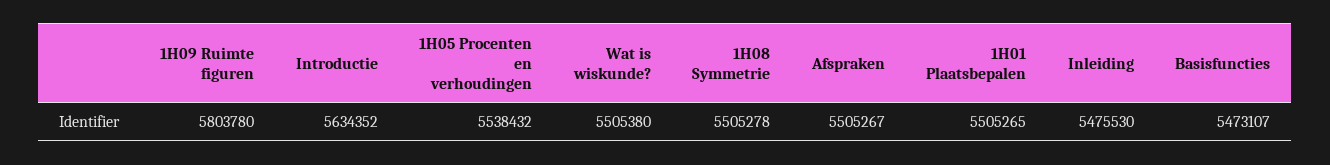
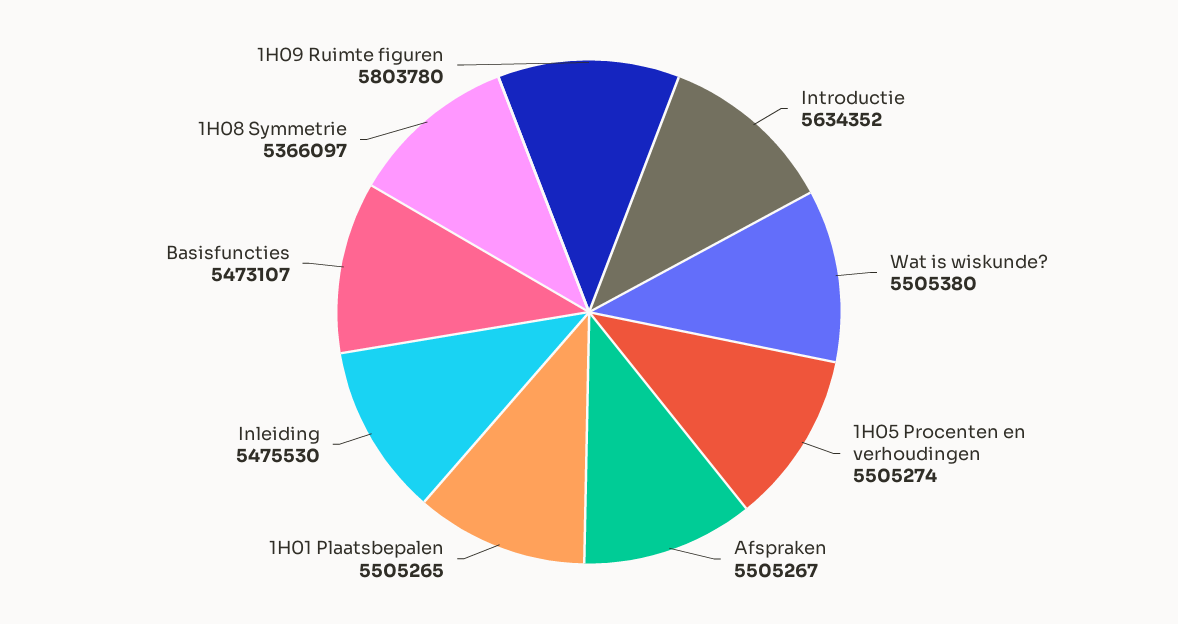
1H05 Procenten en verhoudingen: 5538432 -> 5505274
1H08 Symmetrie: 5505278 -> 5366097

